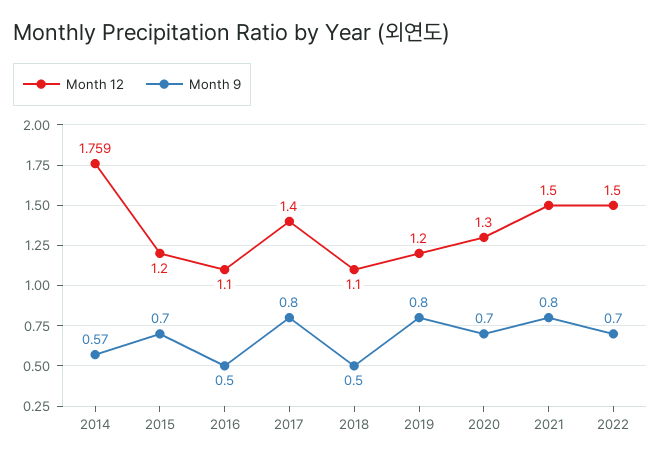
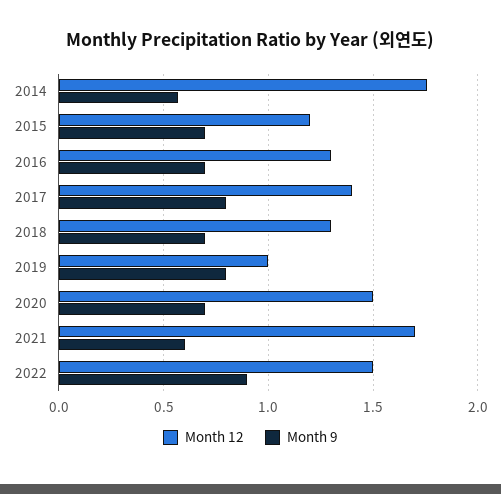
Month 12, 2016: 1.1 -> 1.3
Month 9, 2016: 0.5 -> 0.7
Month 12, 2018: 1.1 -> 1.3
Month 9, 2018: 0.5 -> 0.7
Month 12, 2019: 1.2 -> 1
Month 12, 2020: 1.3 -> 1.5
Month 12, 2021: 1.5 -> 1.7
Month 9, 2021: 0.8 -> 0.6
Month 9, 2022: 0.7 -> 0.9

